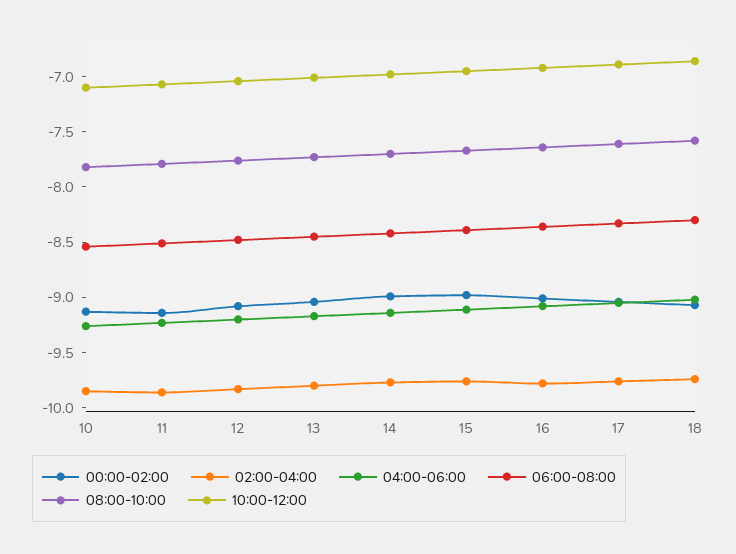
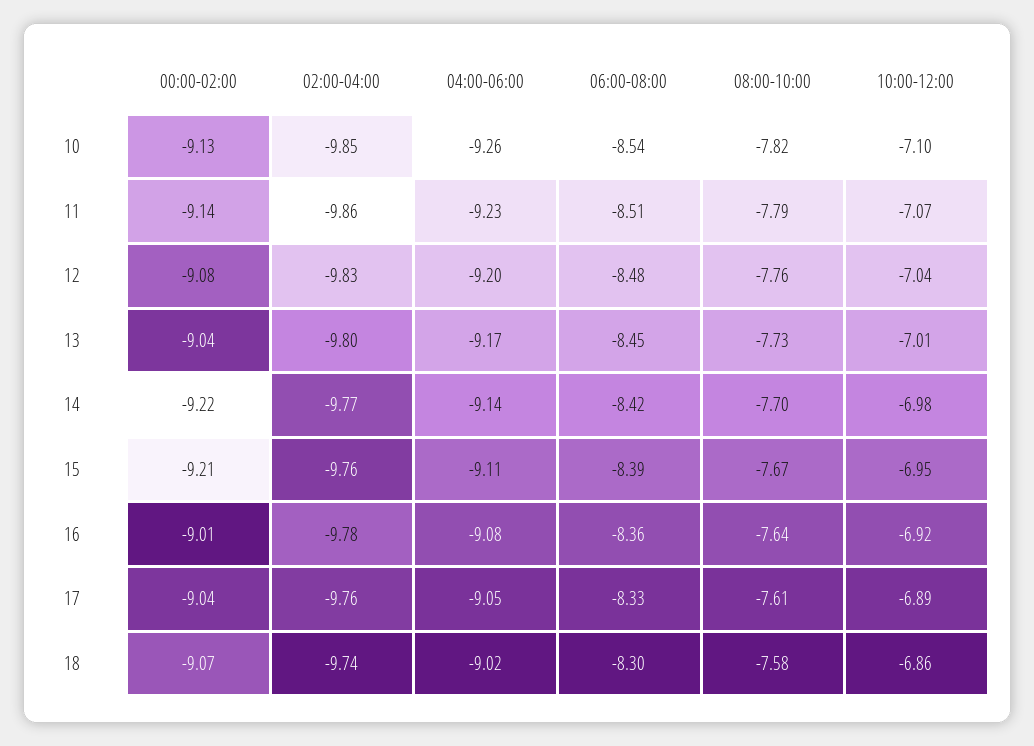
00:00-02:00, 14: -9 -> -9.22
00:00-02:00, 15: -9 -> -9.21

